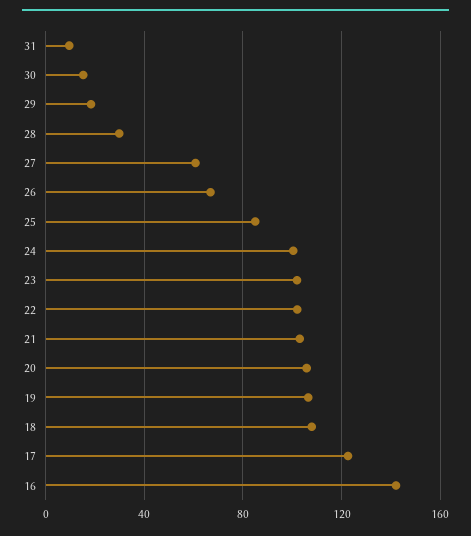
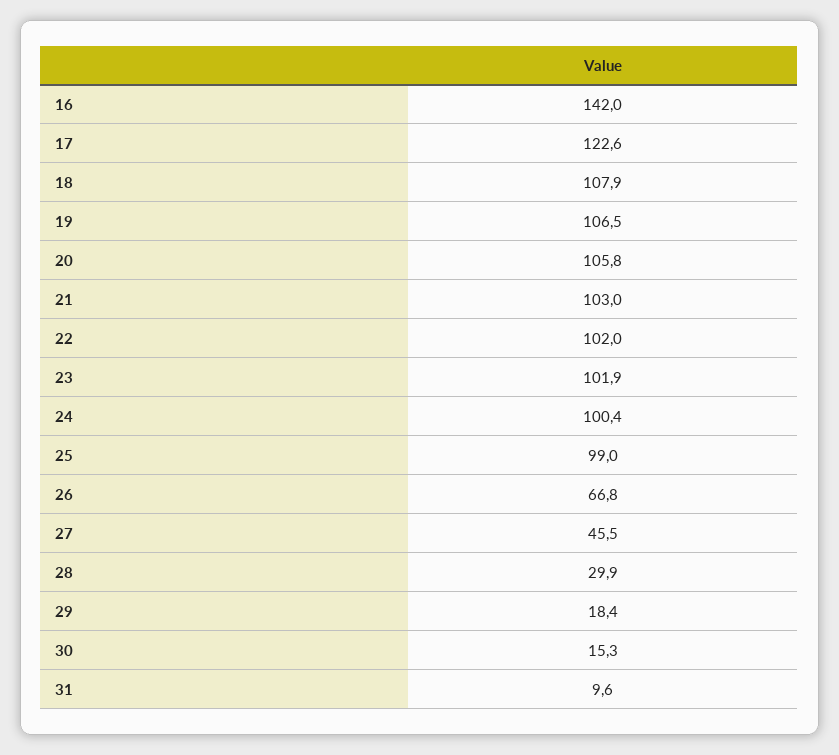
27: 60 -> 45.5
25: 85 -> 99

